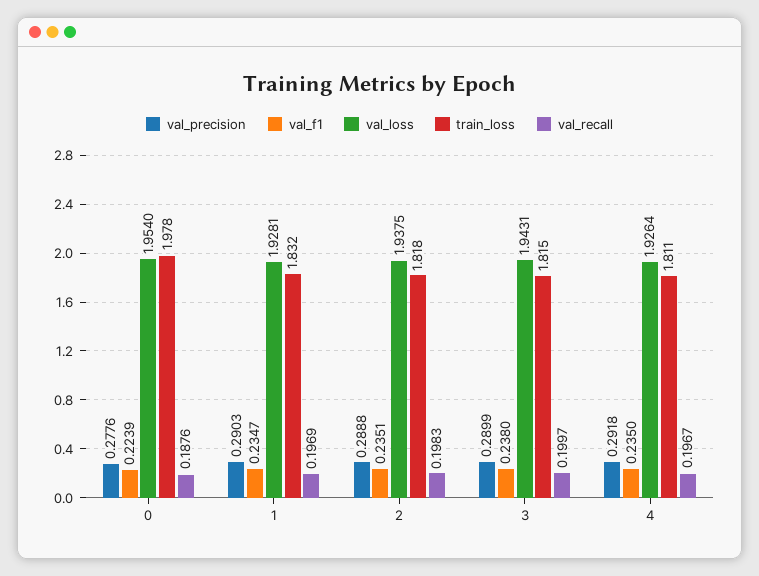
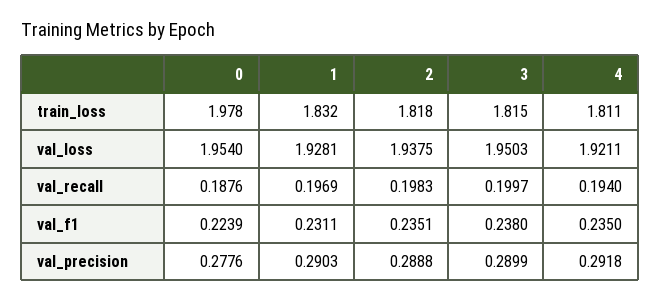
val_f1, 1: 0.2347 -> 0.2311
val_loss, 3: 1.9431 -> 1.9503
val_loss, 4: 1.9264 -> 1.9211
val_recall, 4: 0.1967 -> 0.194

